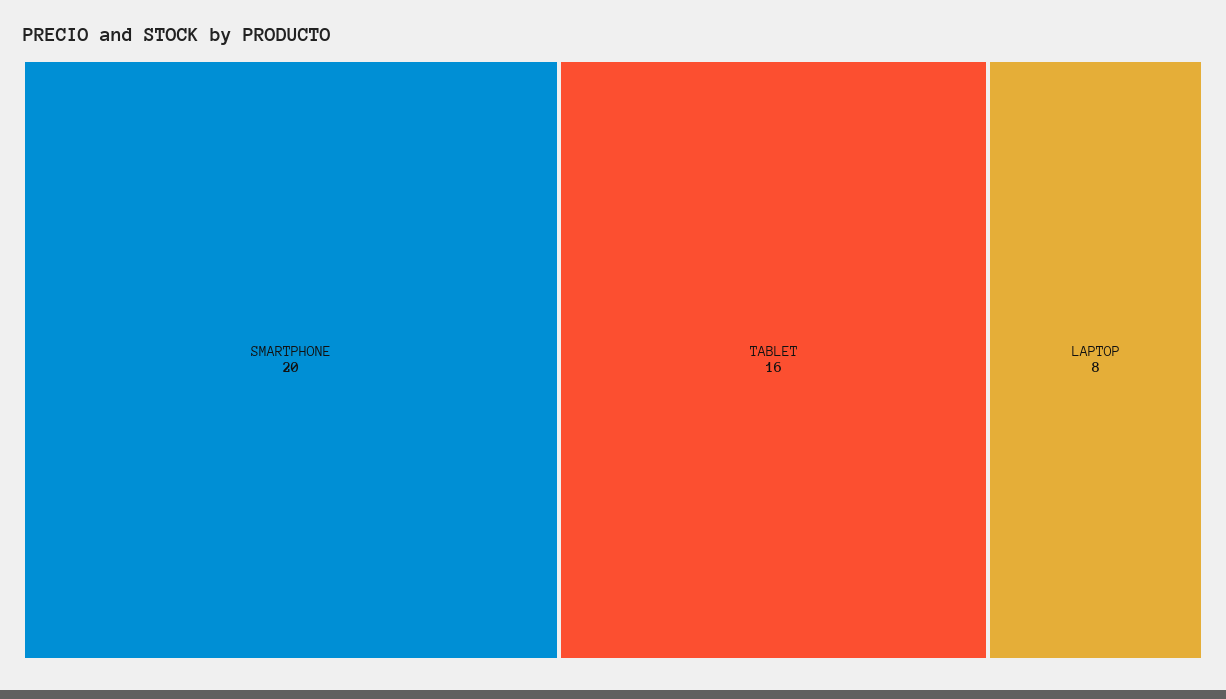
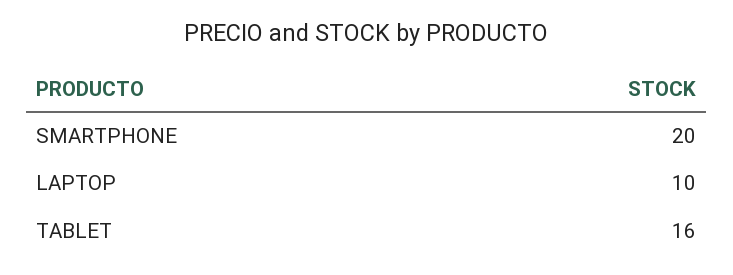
LAPTOP: 8 -> 10

